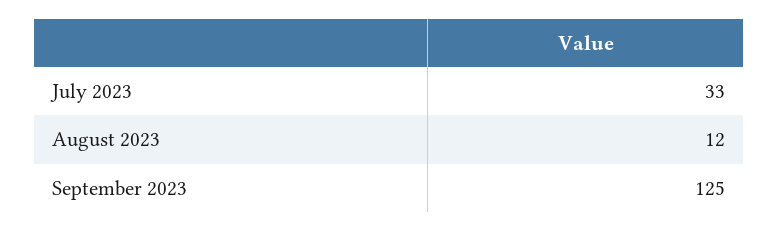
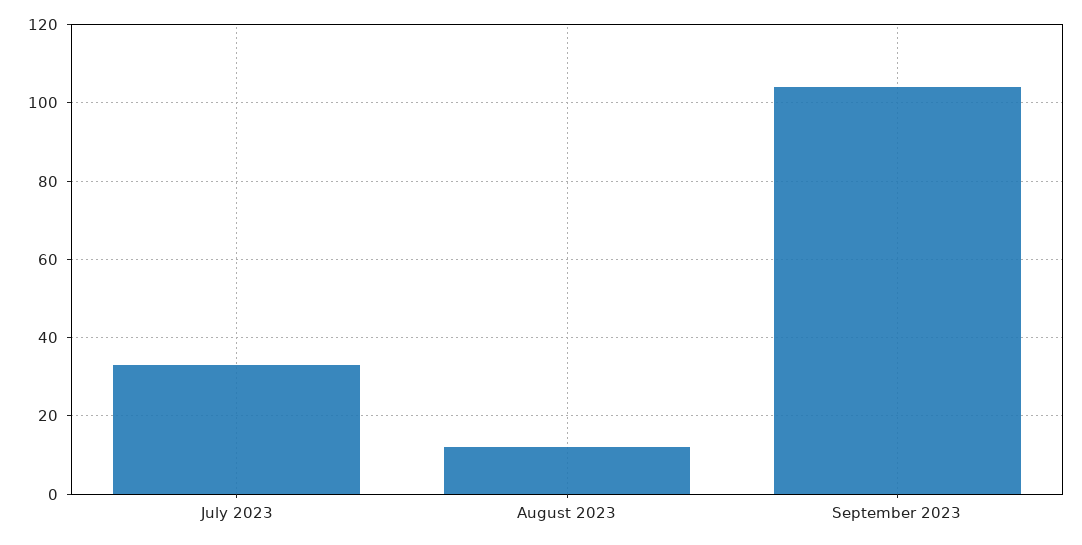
September 2023: 125 -> 105

